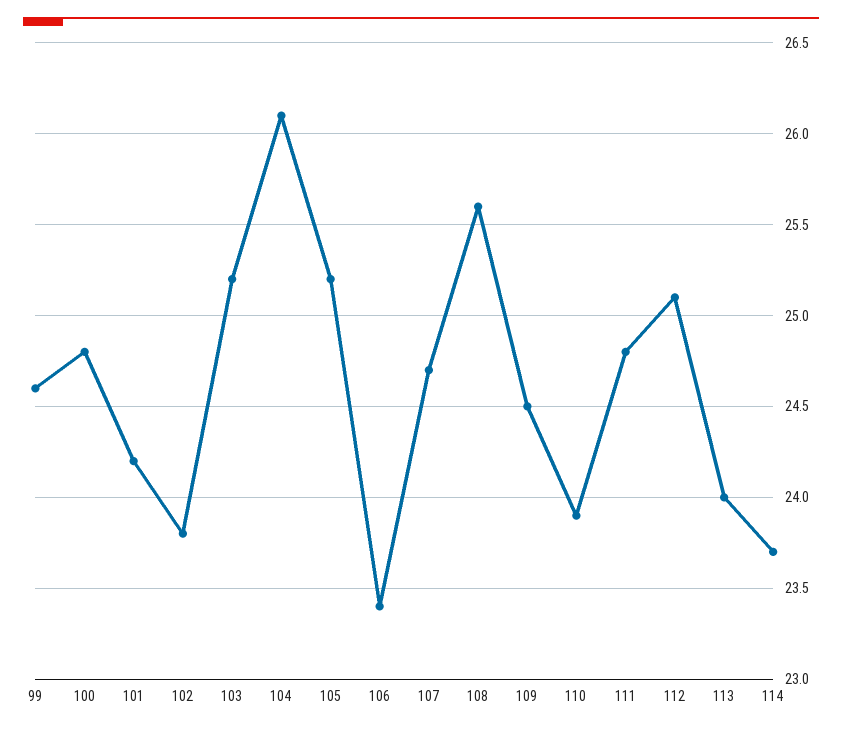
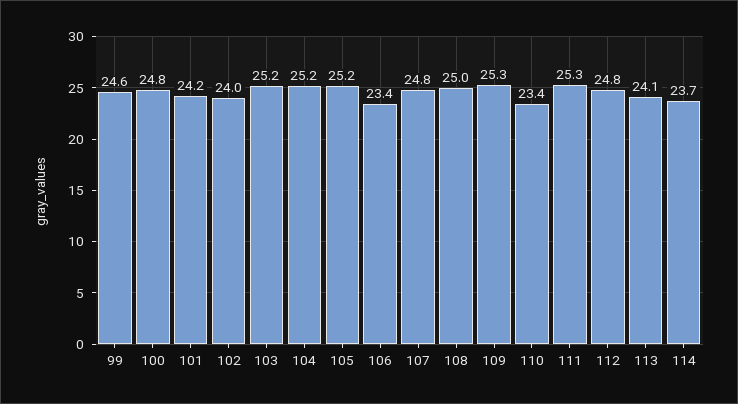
102: 23.8 -> 24
104: 26.1 -> 25.2
107: 24.7 -> 24.8
108: 25.6 -> 25
109: 24.5 -> 25.3
110: 23.9 -> 23.4
111: 24.8 -> 25.3
112: 25.1 -> 24.8
113: 24 -> 24.1

